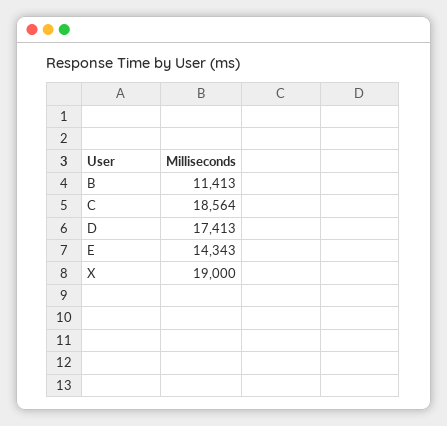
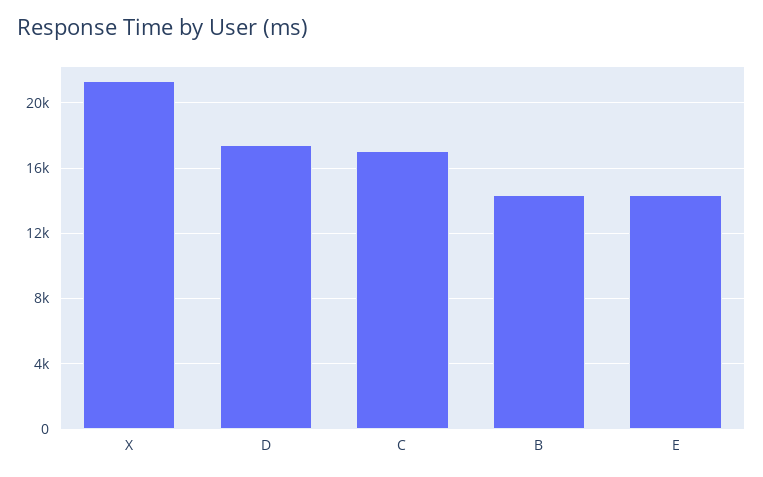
B: 11413 -> 14500
C: 18564 -> 17000
X: 19000 -> 21500

